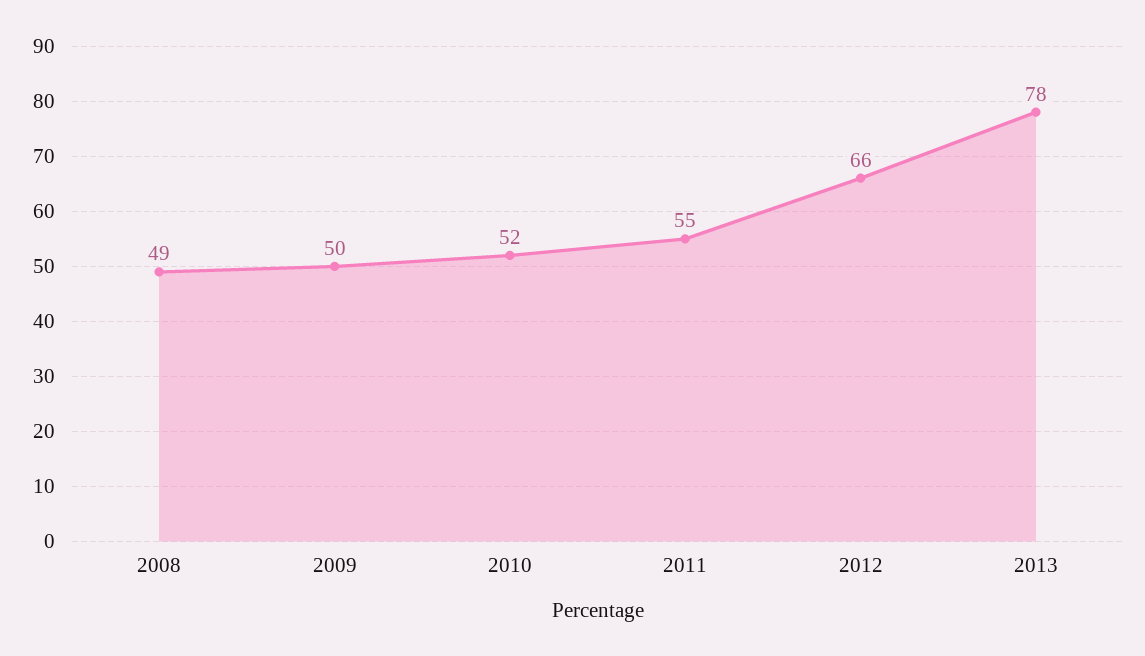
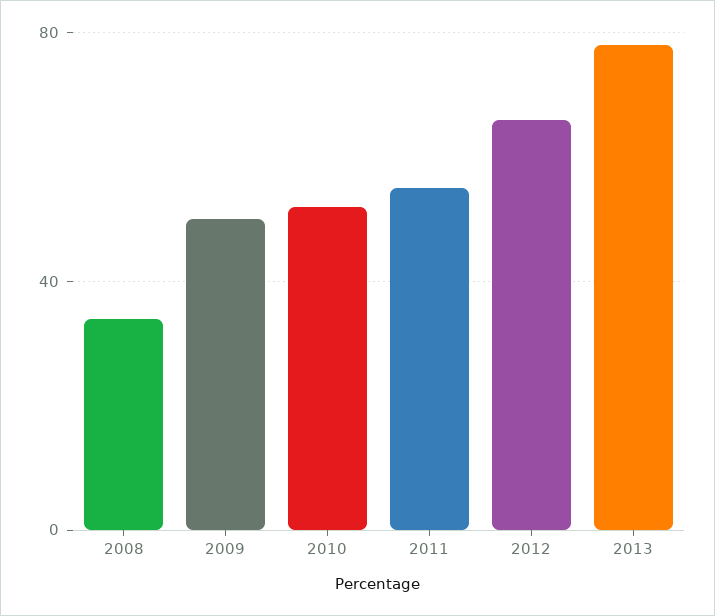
2008: 49 -> 35

